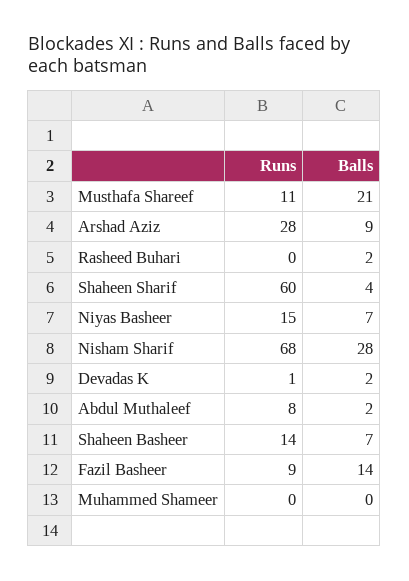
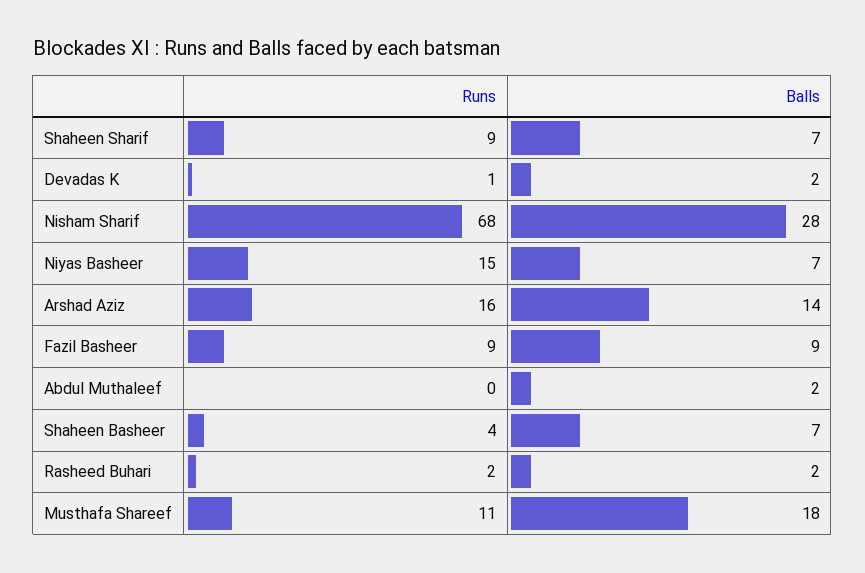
Balls, Musthafa Shareef: 21 -> 18
Runs, Arshad Aziz: 28 -> 16
Balls, Arshad Aziz: 9 -> 14
Runs, Rasheed Buhari: 0 -> 2
Runs, Shaheen Sharif: 60 -> 9
Balls, Shaheen Sharif: 4 -> 7
Runs, Abdul Muthaleef: 8 -> 0
Runs, Shaheen Basheer: 14 -> 4
Balls, Fazil Basheer: 14 -> 9
Runs, Muhammed Shameer: 0 -> none
Balls, Muhammed Shameer: 0 -> none

